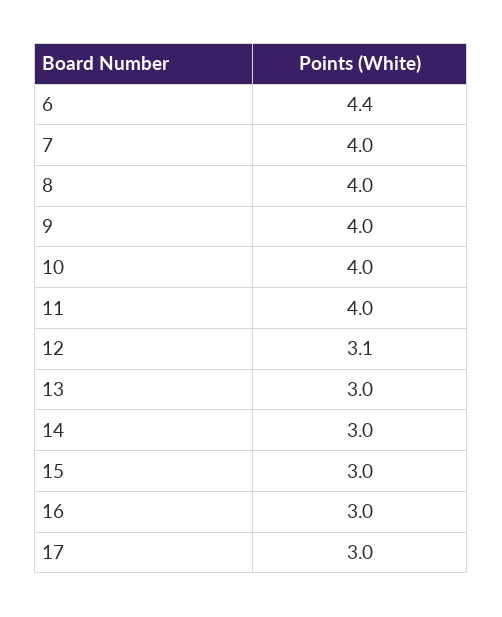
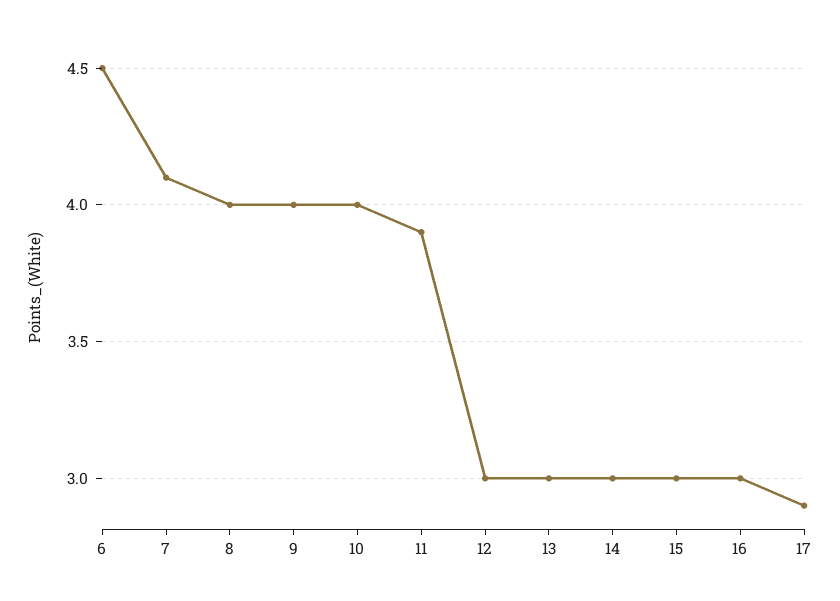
6: 4.4 -> 4.5
7: 4 -> 4.1
11: 4 -> 3.9
12: 3.1 -> 3
17: 3 -> 2.9

